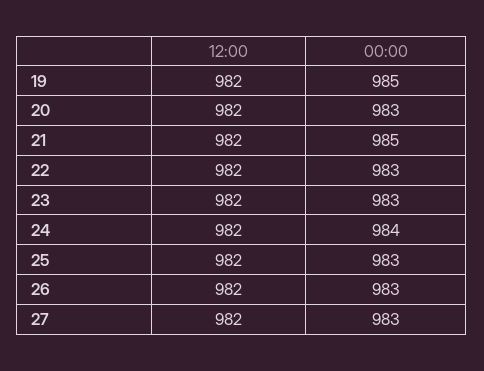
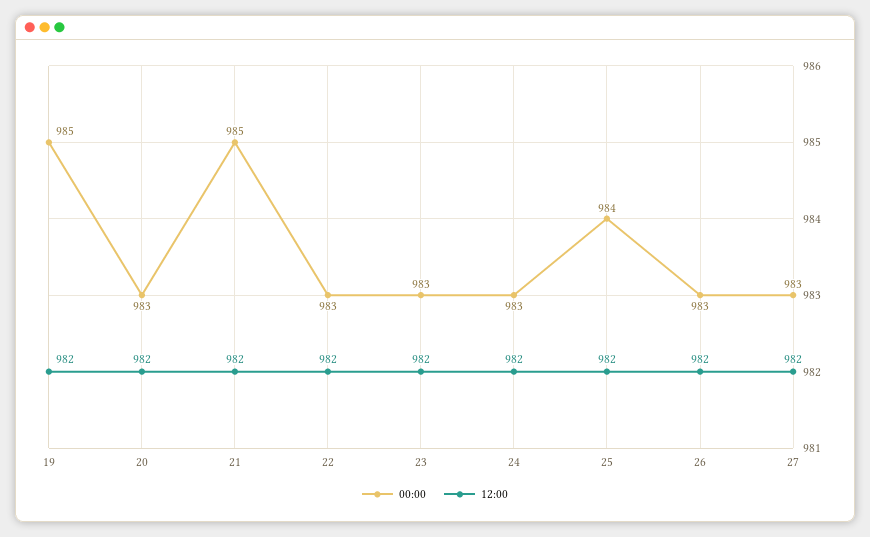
00:00, 24: 984 -> 983
00:00, 25: 983 -> 984

